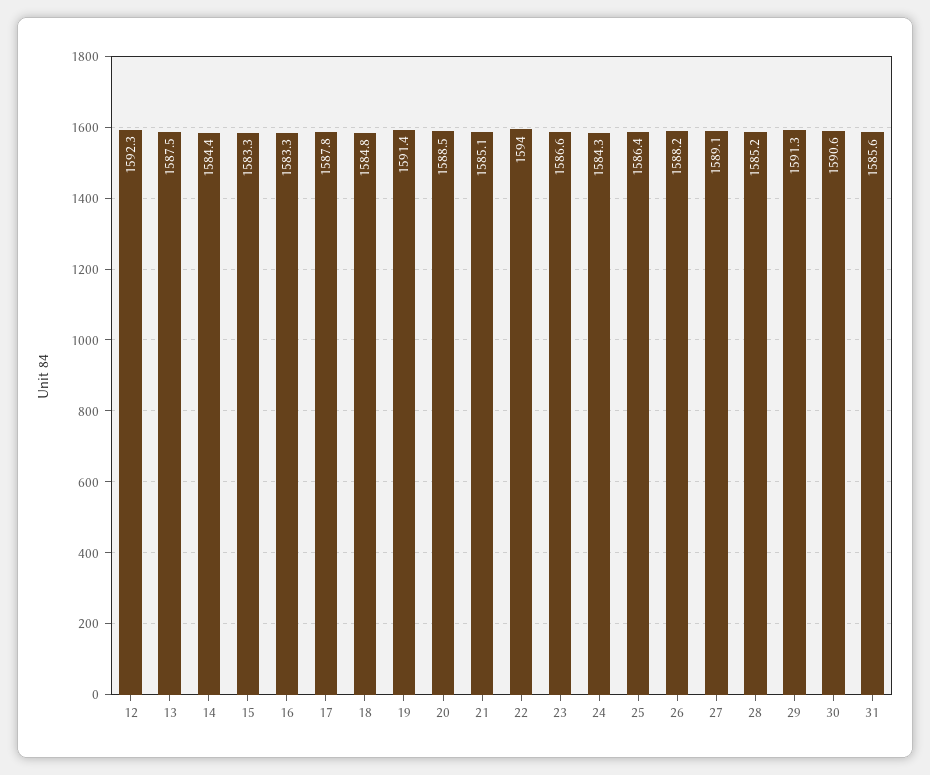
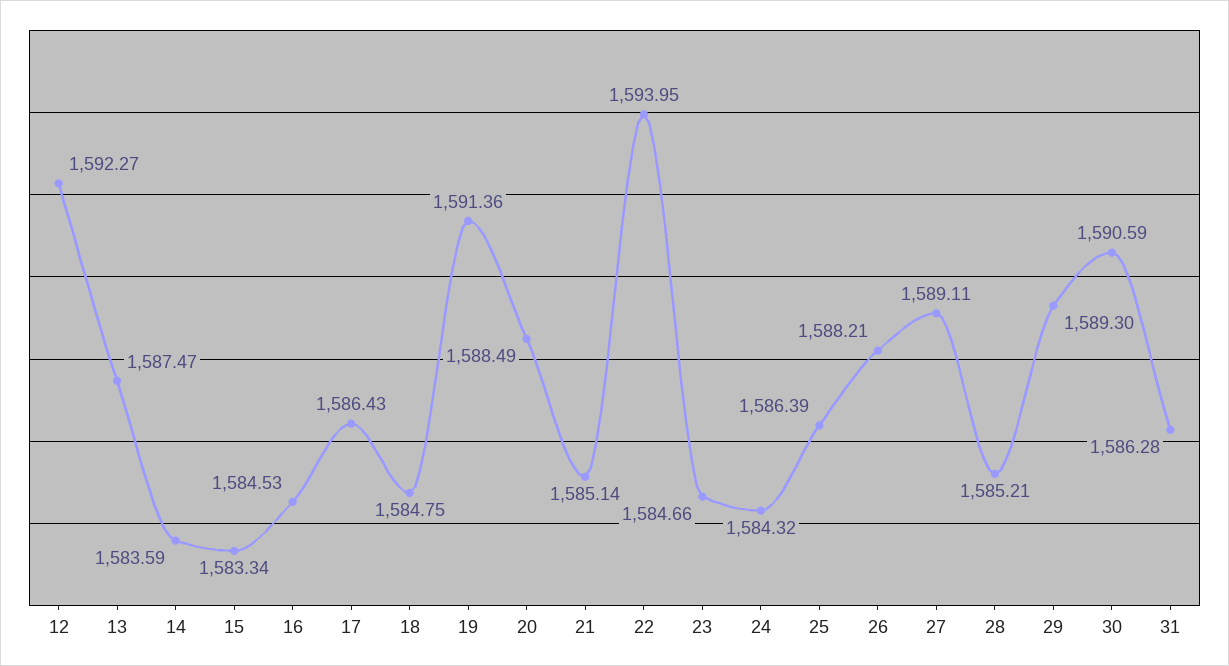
14: 1584.4 -> 1583.59
16: 1583.3 -> 1584.53
17: 1587.8 -> 1586.43
23: 1586.6 -> 1584.66
29: 1591.3 -> 1589.3
31: 1585.6 -> 1586.28

